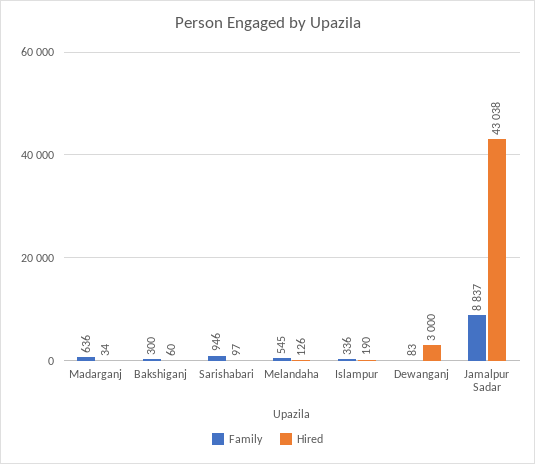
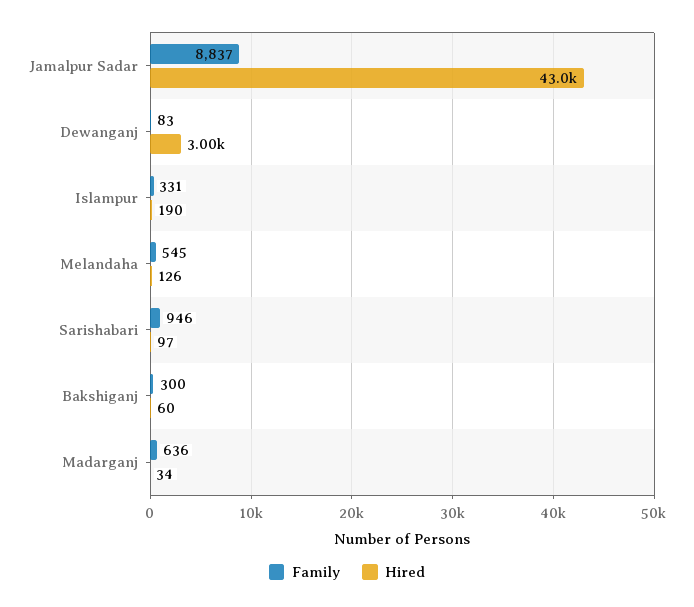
Family, Islampur: 336 -> 331

